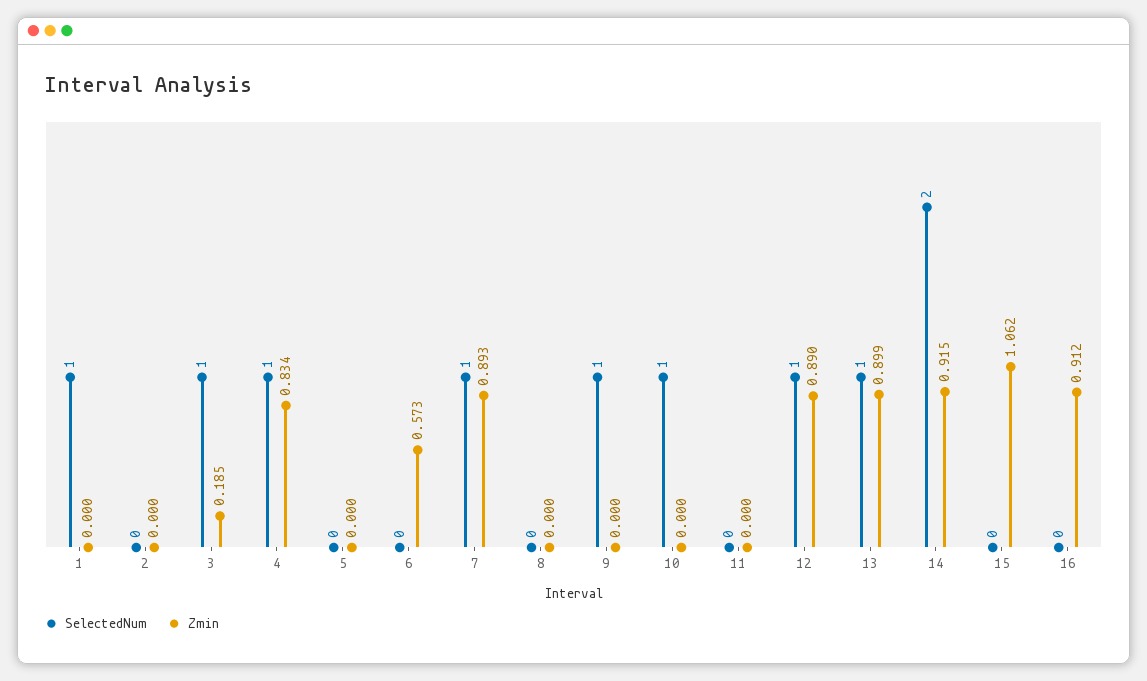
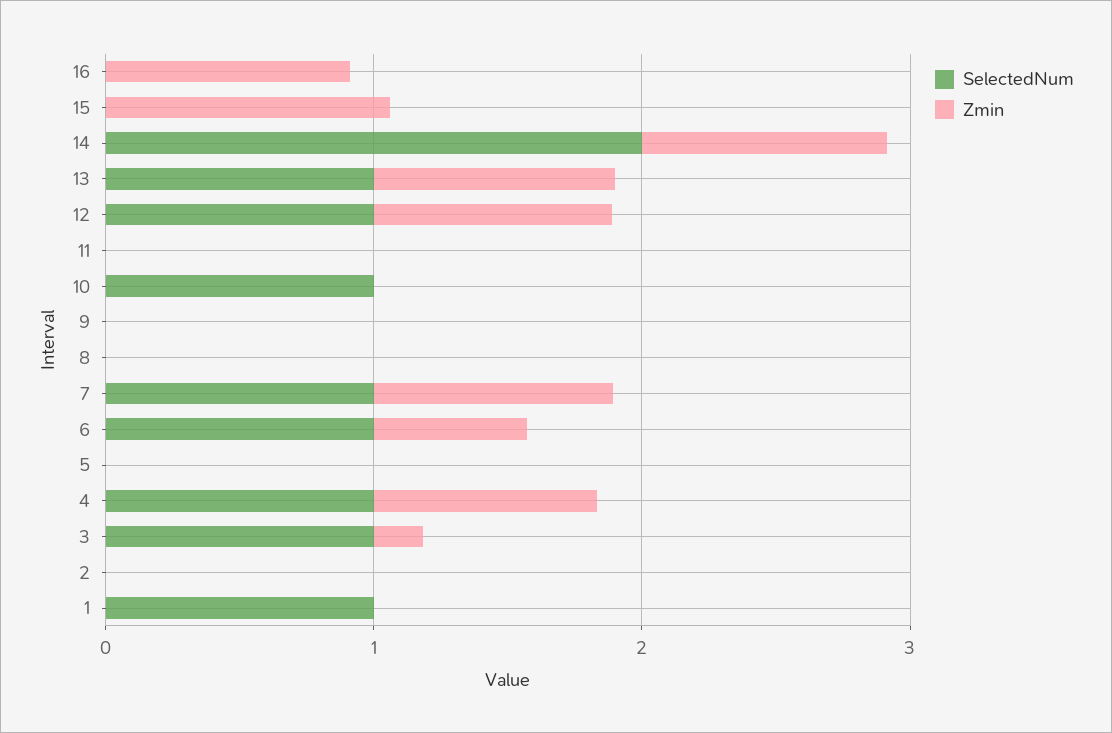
SelectedNum, 6: 0 -> 1
SelectedNum, 9: 1 -> 0

